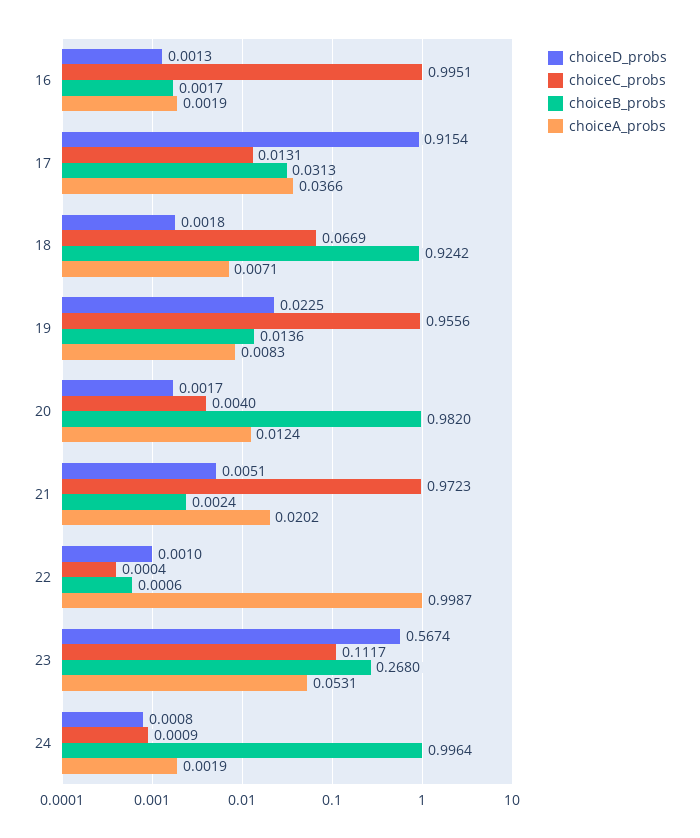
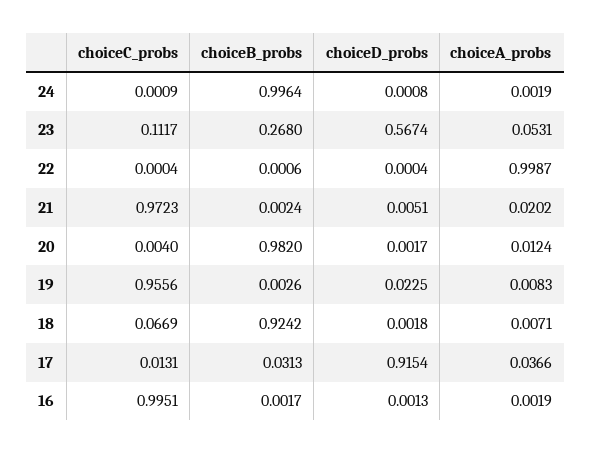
choiceB_probs, 19: 0.0136 -> 0.0026
choiceD_probs, 22: 0.001 -> 0.0004

